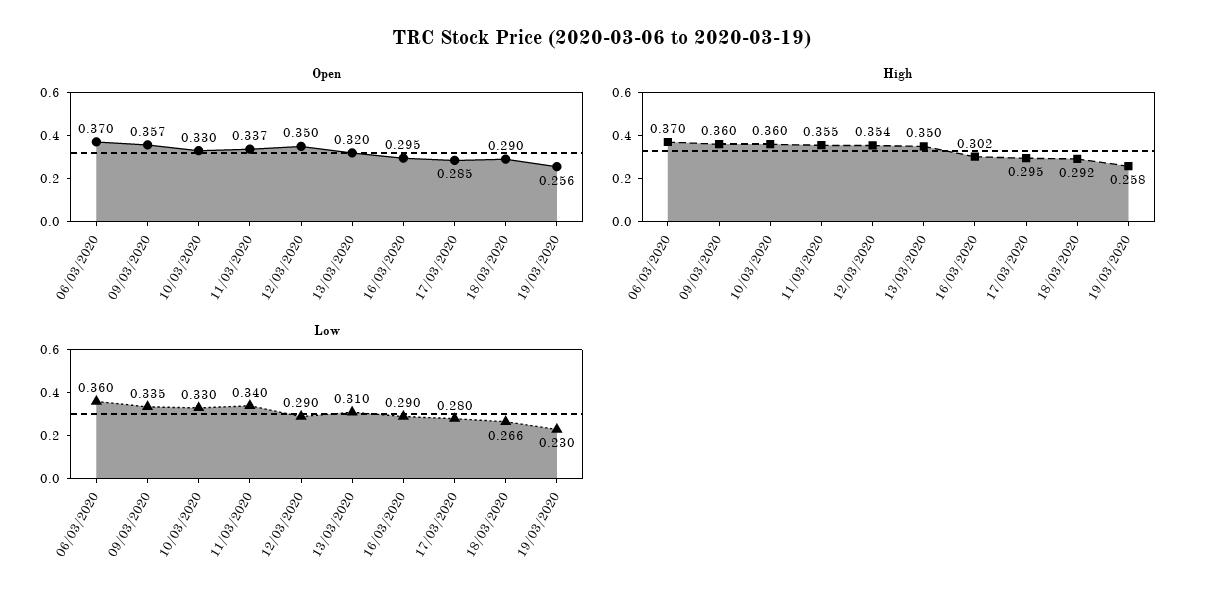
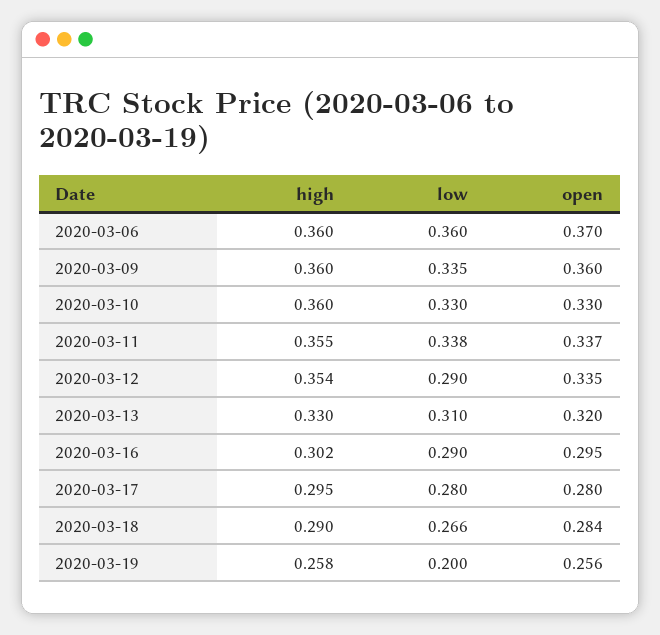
Open, 09/03/2020: 0.357 -> 0.36
Open, 12/03/2020: 0.35 -> 0.335
Open, 17/03/2020: 0.285 -> 0.28
Open, 18/03/2020: 0.29 -> 0.284
High, 06/03/2020: 0.37 -> 0.36
High, 13/03/2020: 0.35 -> 0.33
High, 18/03/2020: 0.292 -> 0.29
Low, 11/03/2020: 0.34 -> 0.338
Low, 19/03/2020: 0.23 -> 0.2

